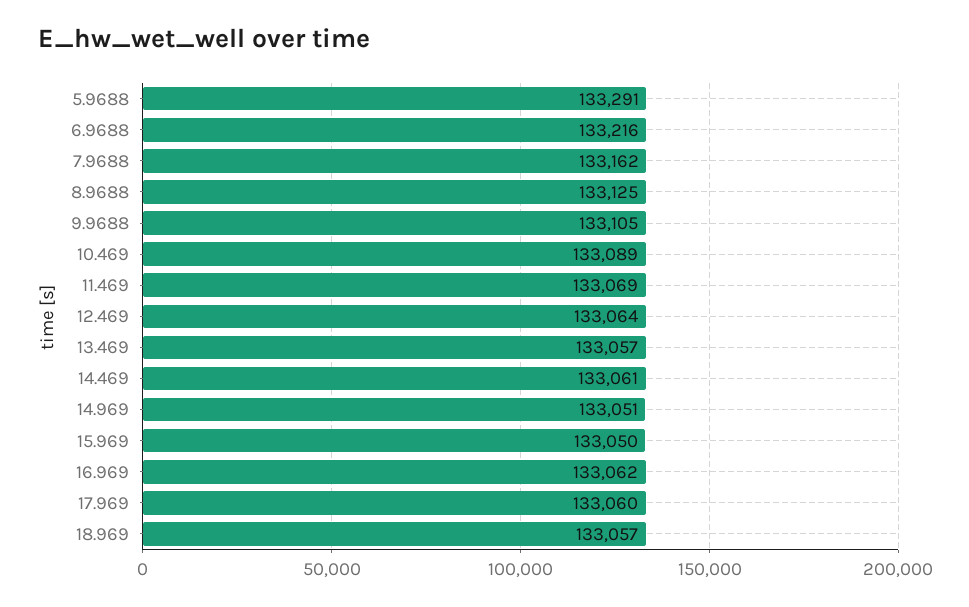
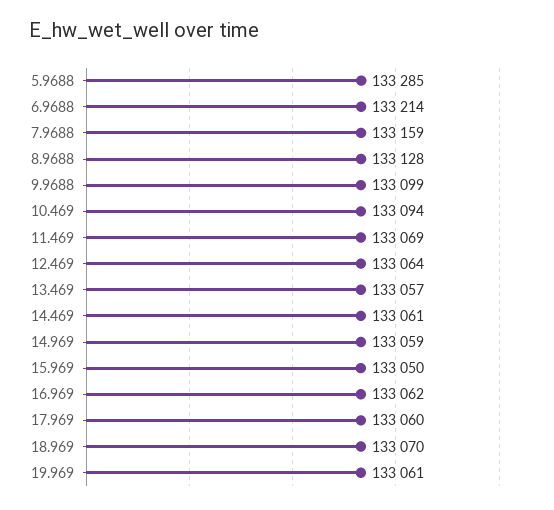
5.9688: 133291 -> 133285
6.9688: 133216 -> 133214
7.9688: 133162 -> 133159
8.9688: 133125 -> 133128
9.9688: 133105 -> 133099
10.469: 133089 -> 133094
14.969: 133051 -> 133059
18.969: 133057 -> 133070
19.969: none -> 133061

